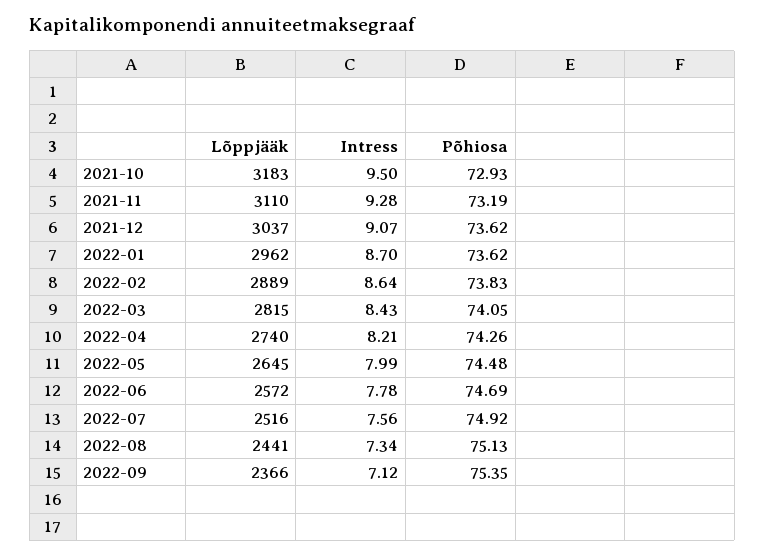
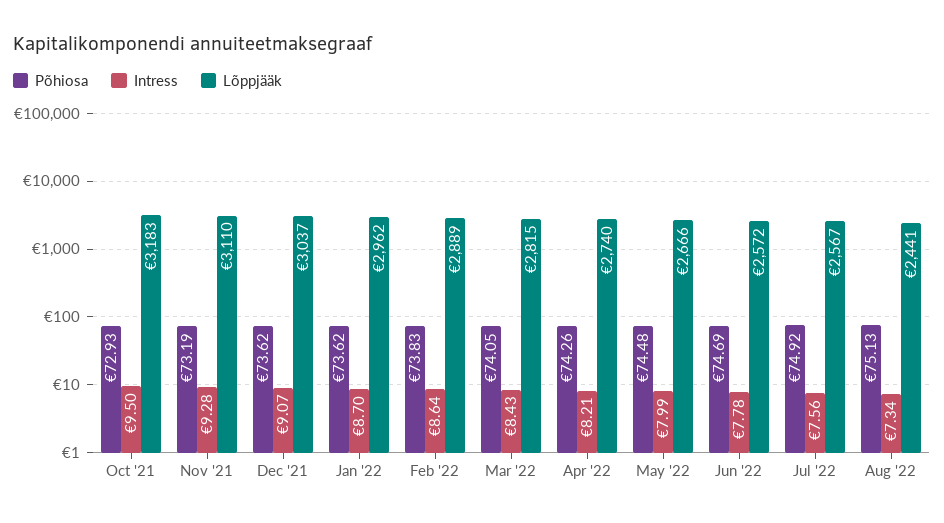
Lõppjääk, 2022-05: 2645 -> 2666
Lõppjääk, 2022-07: 2516 -> 2567
Lõppjääk, 2022-09: 2366 -> none
Intress, 2022-09: 7.12 -> none
Põhiosa, 2022-09: 75.35 -> none

